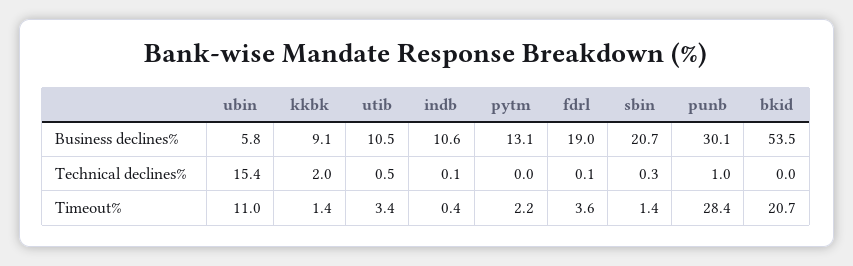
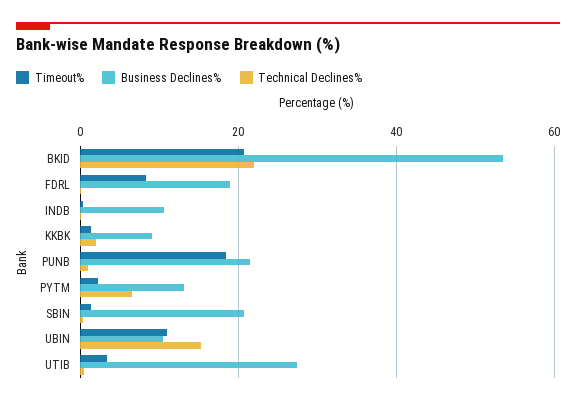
Business declines%, ubin: 5.8 -> 10
Business declines%, utib: 10.5 -> 28
Business declines%, punb: 30.1 -> 22
Technical declines%, pytm: 0 -> 6
Technical declines%, bkid: 0 -> 22
Timeout%, fdrl: 3.6 -> 8
Timeout%, punb: 28.4 -> 18

